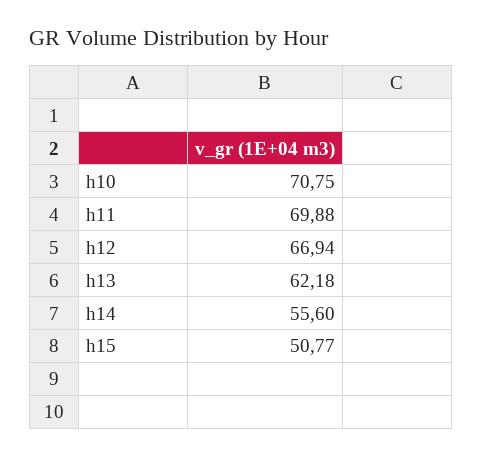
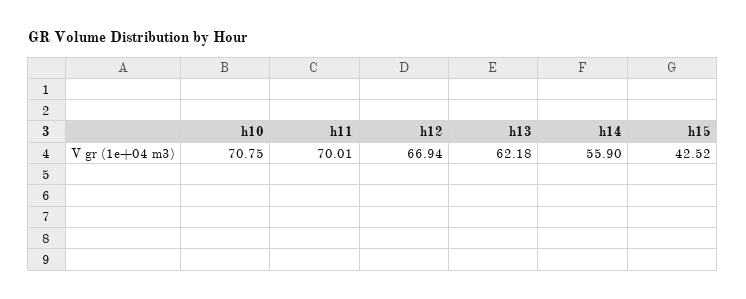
h11: 69.88 -> 70.01
h14: 55.6 -> 55.9
h15: 50.77 -> 42.52

